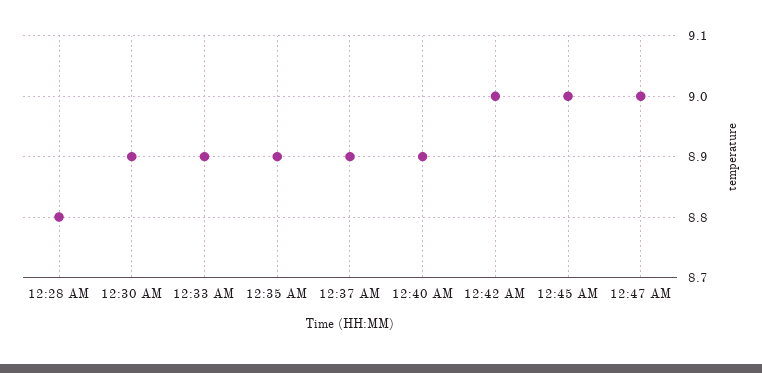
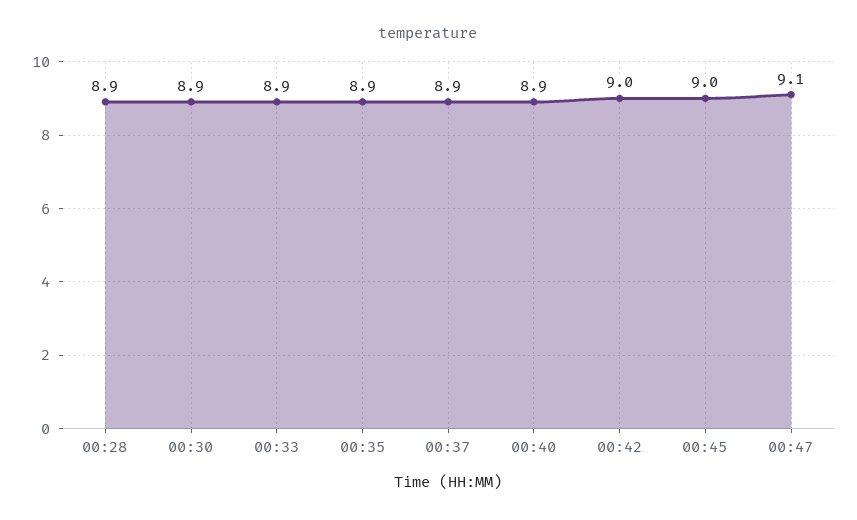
12:28 AM: 8.8 -> 8.9
12:47 AM: 9 -> 9.1

